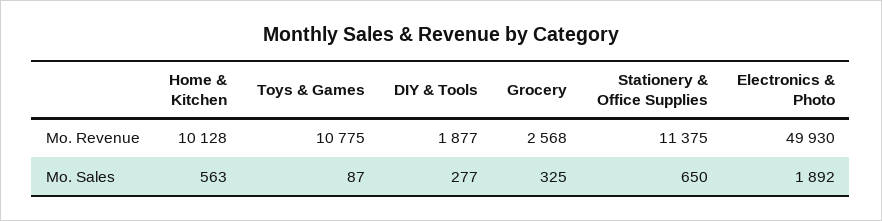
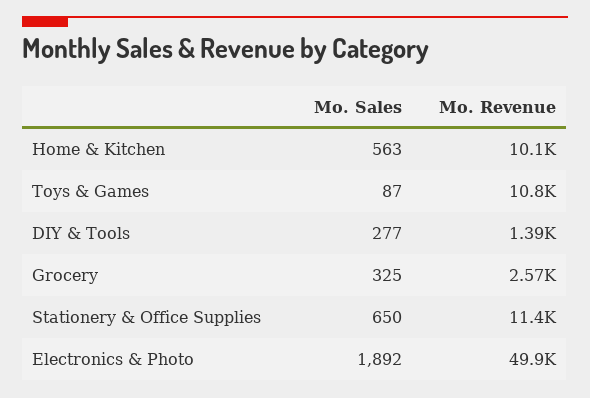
DIY & Tools, Mo. Revenue: 1877 -> 1390

